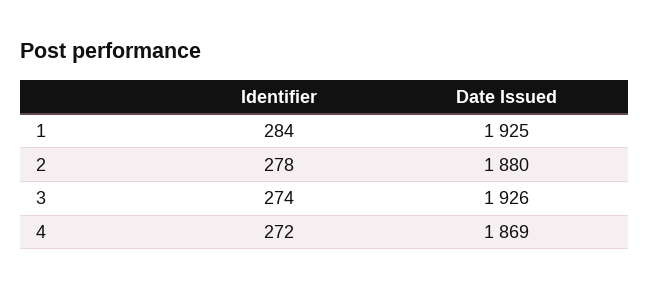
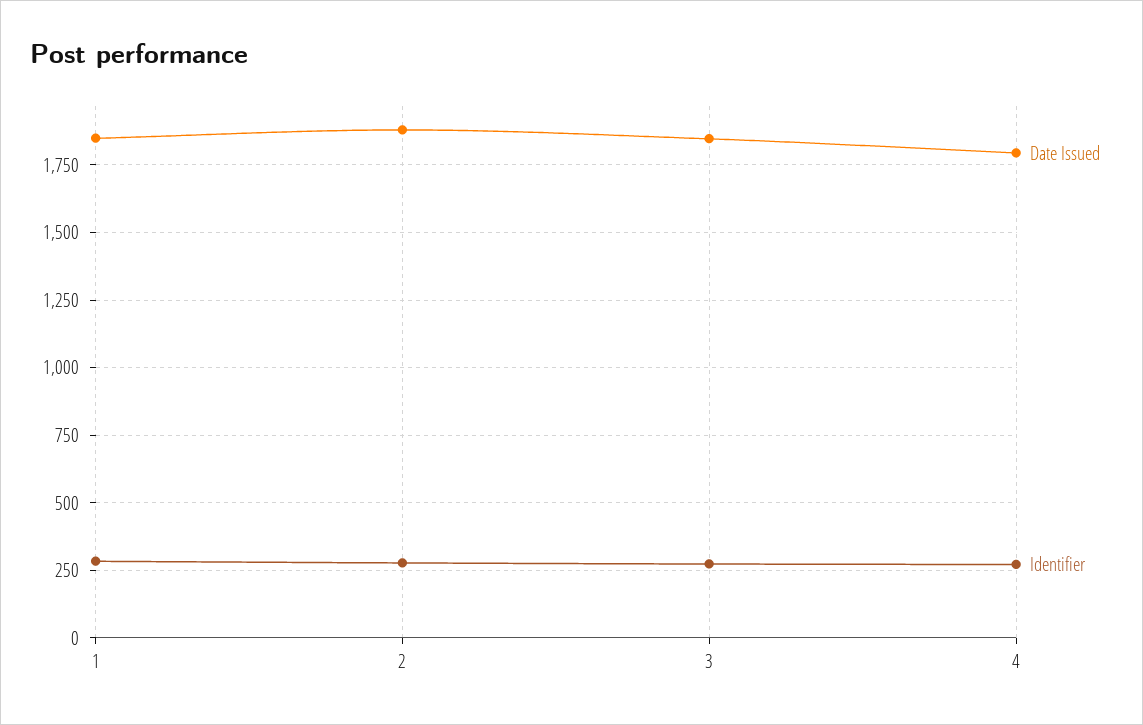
Date Issued, 1: 1925 -> 1850
Date Issued, 3: 1926 -> 1850
Date Issued, 4: 1869 -> 1800

